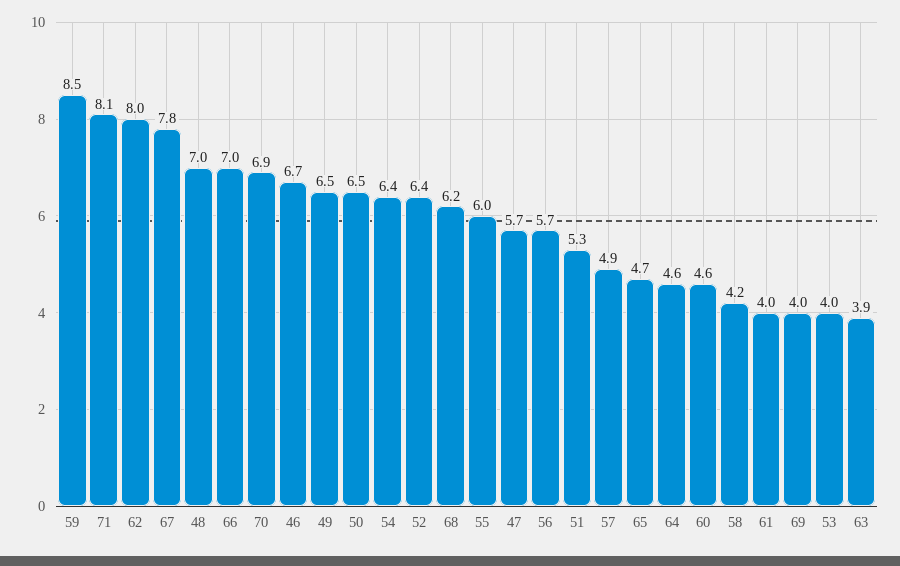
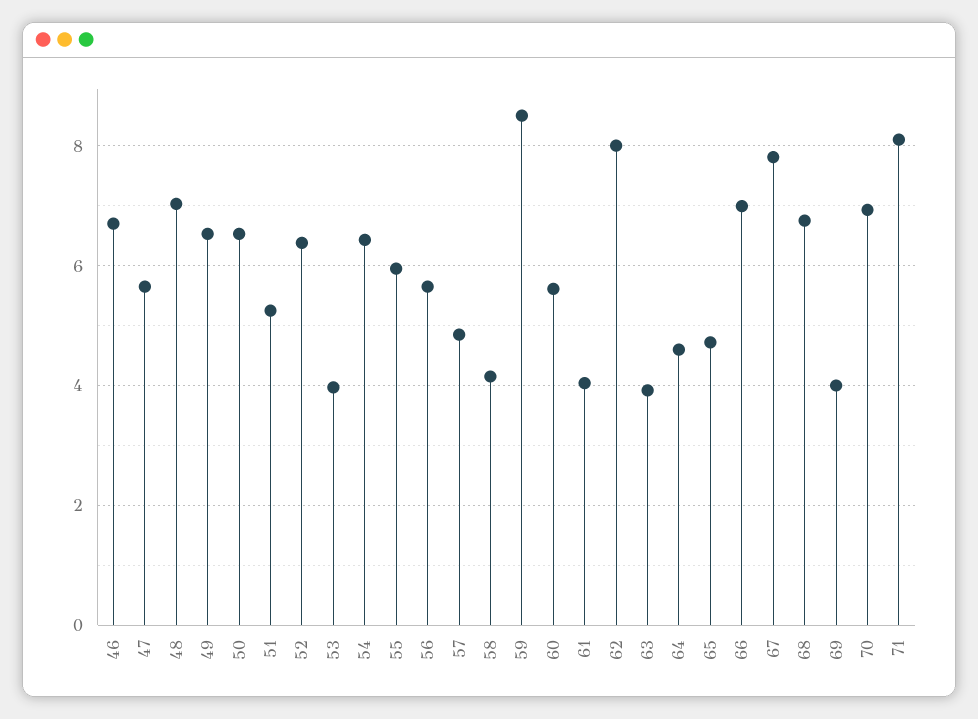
68: 6.2 -> 6.8
60: 4.6 -> 5.6

